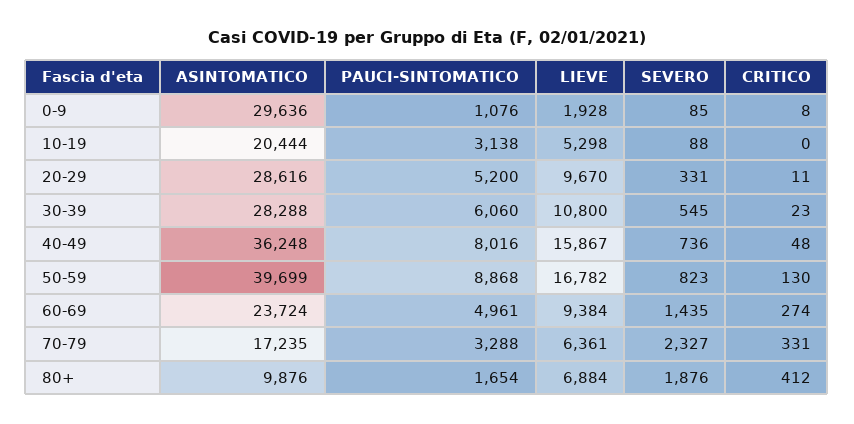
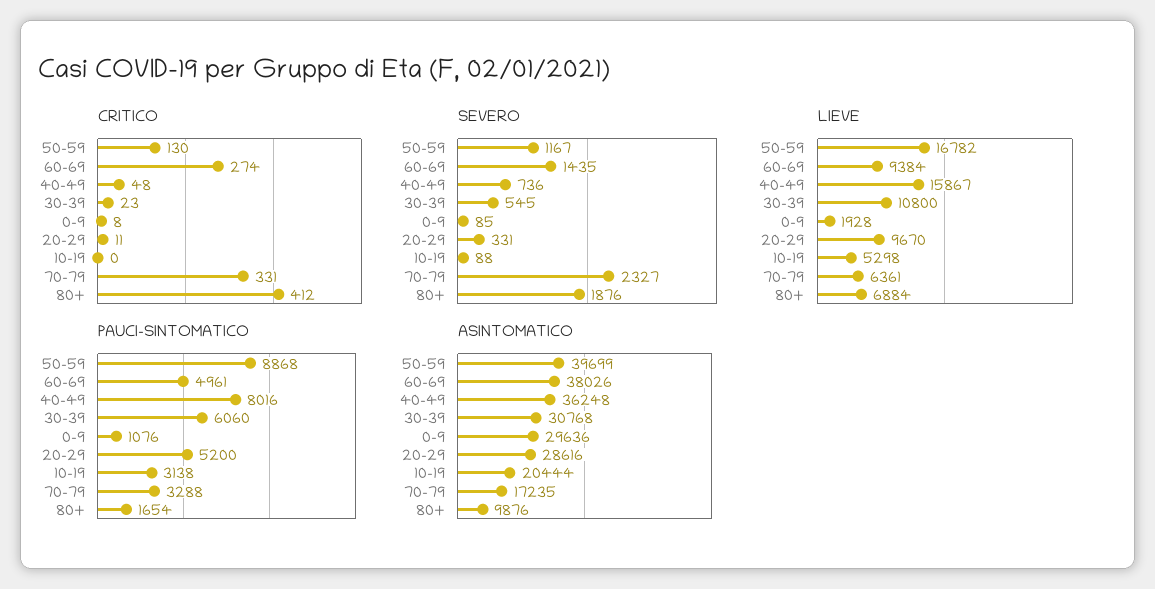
ASINTOMATICO, 30-39: 28288 -> 30768
SEVERO, 50-59: 823 -> 1167
ASINTOMATICO, 60-69: 23724 -> 38026

